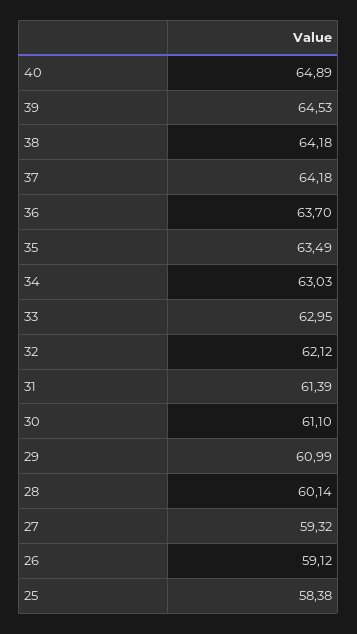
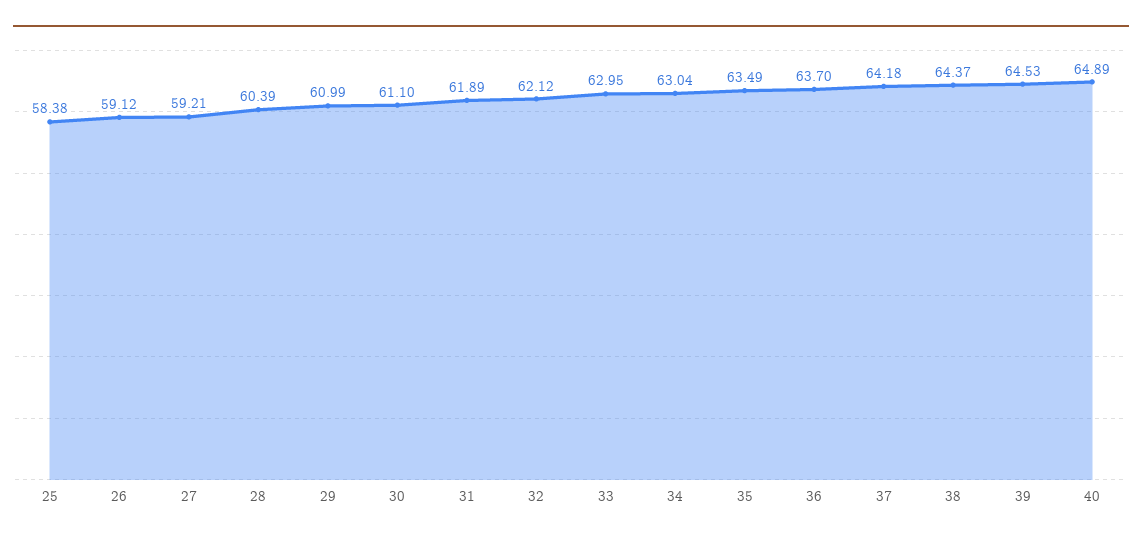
38: 64.18 -> 64.37
34: 63.03 -> 63.04
31: 61.39 -> 61.89
28: 60.14 -> 60.39
27: 59.32 -> 59.21

